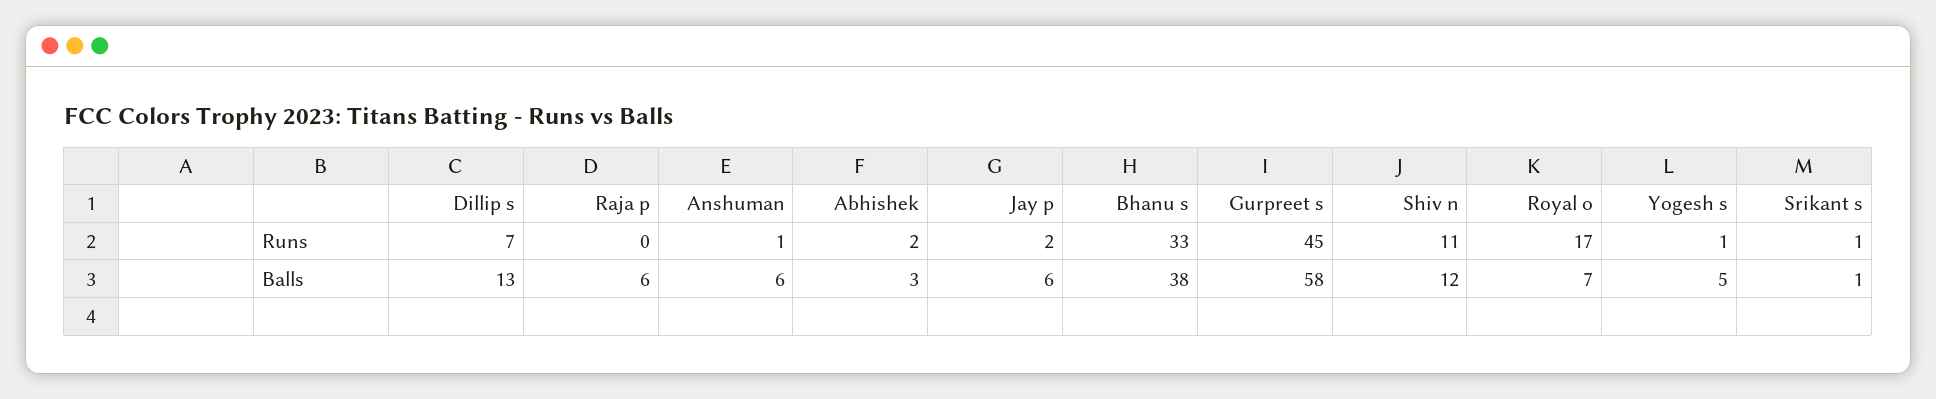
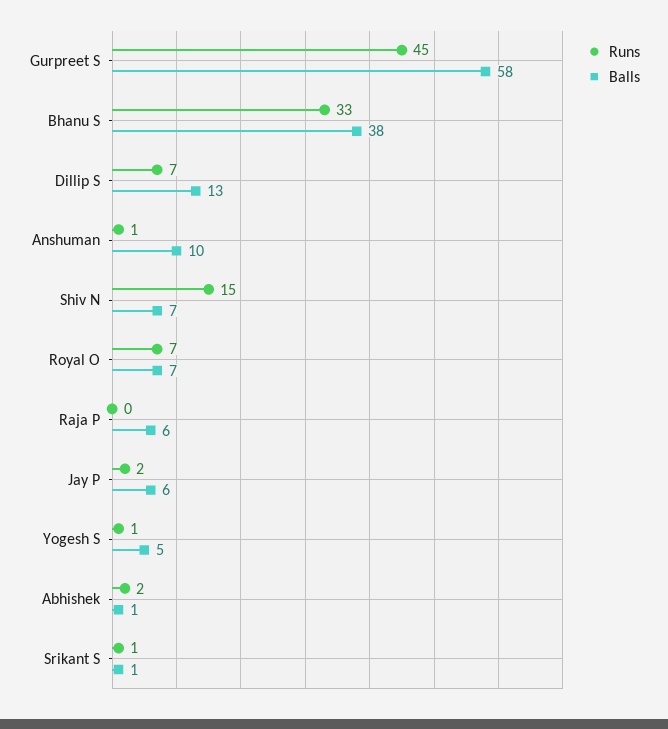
Runs, Shiv n: 11 -> 15
Runs, Royal o: 17 -> 7
Balls, Anshuman: 6 -> 10
Balls, Abhishek: 3 -> 1
Balls, Shiv n: 12 -> 7

